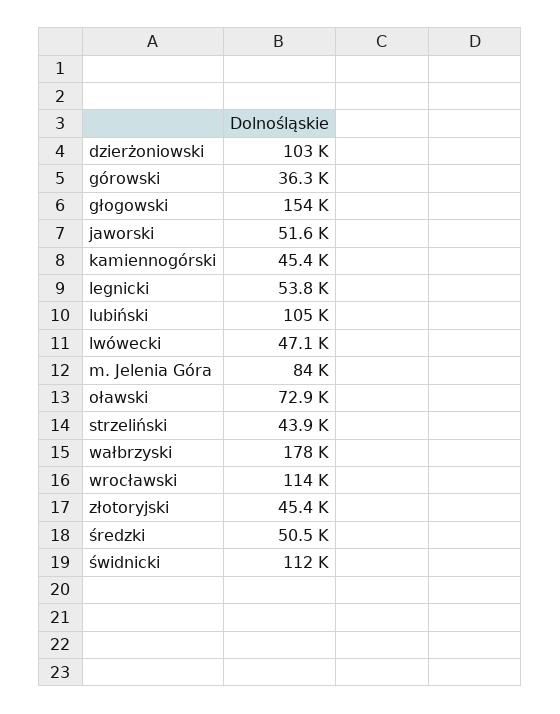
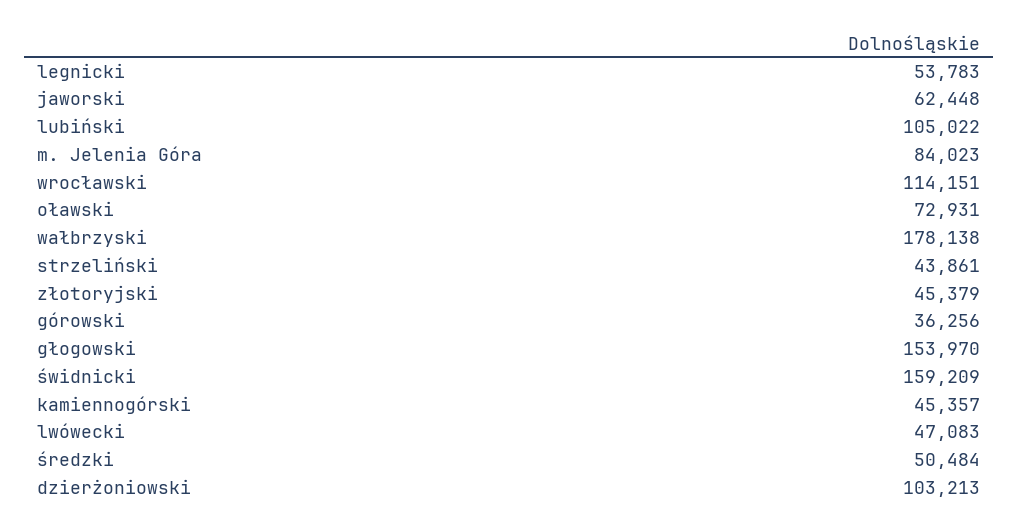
jaworski: 51600 -> 62448
świdnicki: 112000 -> 159209

